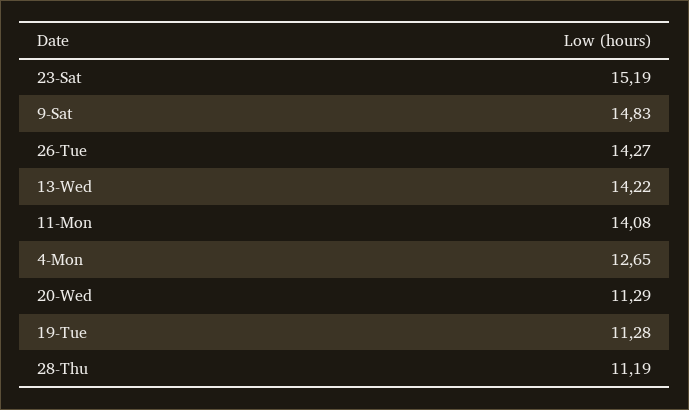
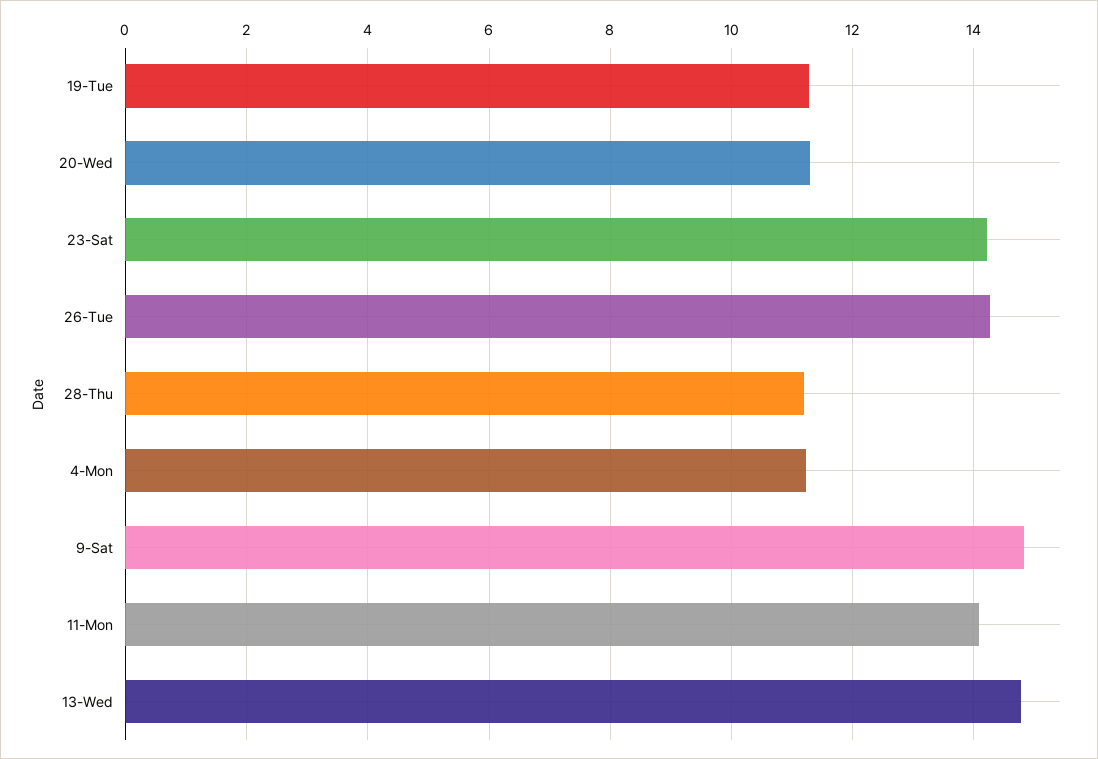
23-Sat: 15.19 -> 14.2
13-Wed: 14.22 -> 14.8
4-Mon: 12.65 -> 11.2

